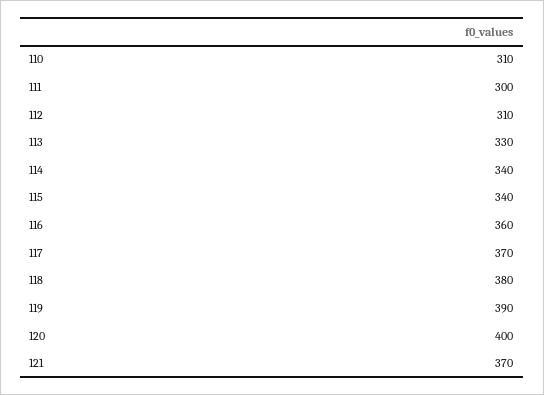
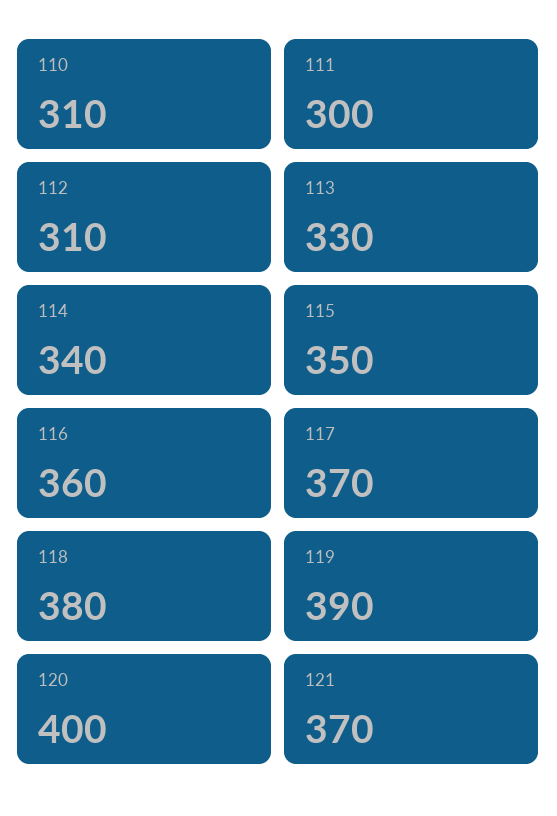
115: 340 -> 350

